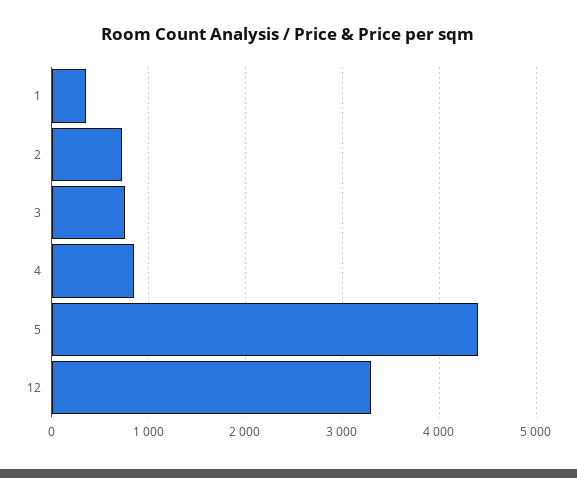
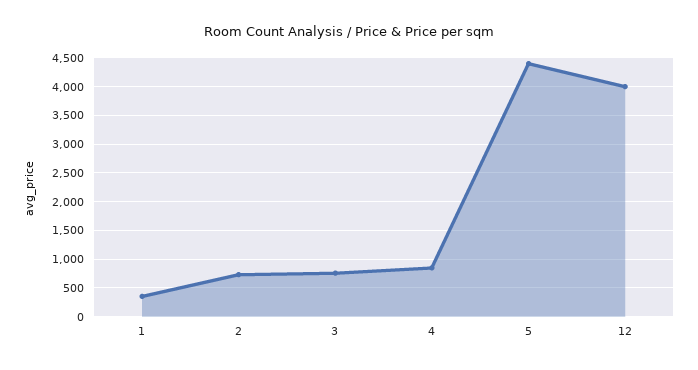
12: 3300 -> 4000

